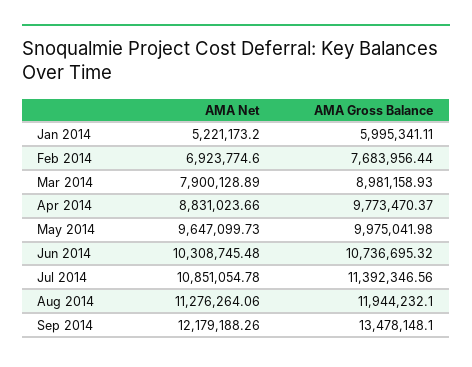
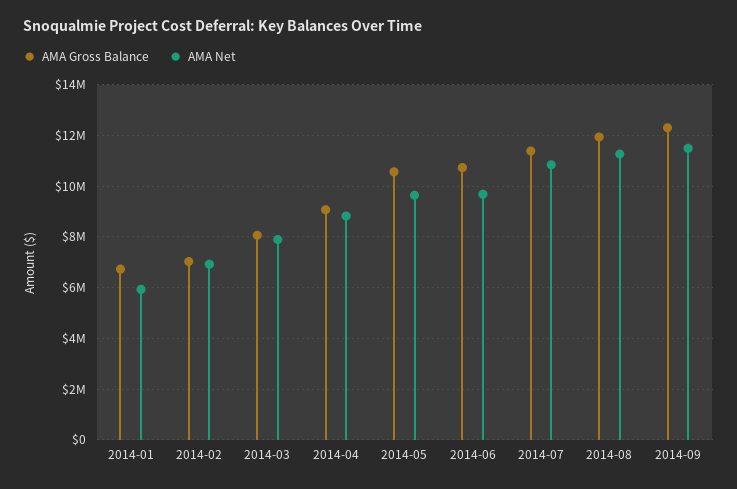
AMA Net, Jan 2014: 5221173.2 -> 6000000
AMA Gross Balance, Jan 2014: 5995341.11 -> 6750000
AMA Gross Balance, Feb 2014: 7683956.44 -> 7000000
AMA Gross Balance, Mar 2014: 8981158.93 -> 8000000
AMA Gross Balance, Apr 2014: 9773470.37 -> 9000000
AMA Gross Balance, May 2014: 9975041.98 -> 10500000
AMA Net, Jun 2014: 10308745.48 -> 9750000
AMA Net, Sep 2014: 12179188.26 -> 11500000
AMA Gross Balance, Sep 2014: 13478148.1 -> 12250000

